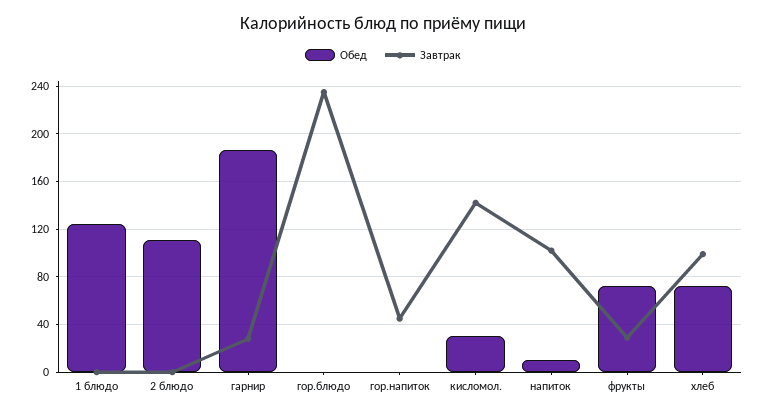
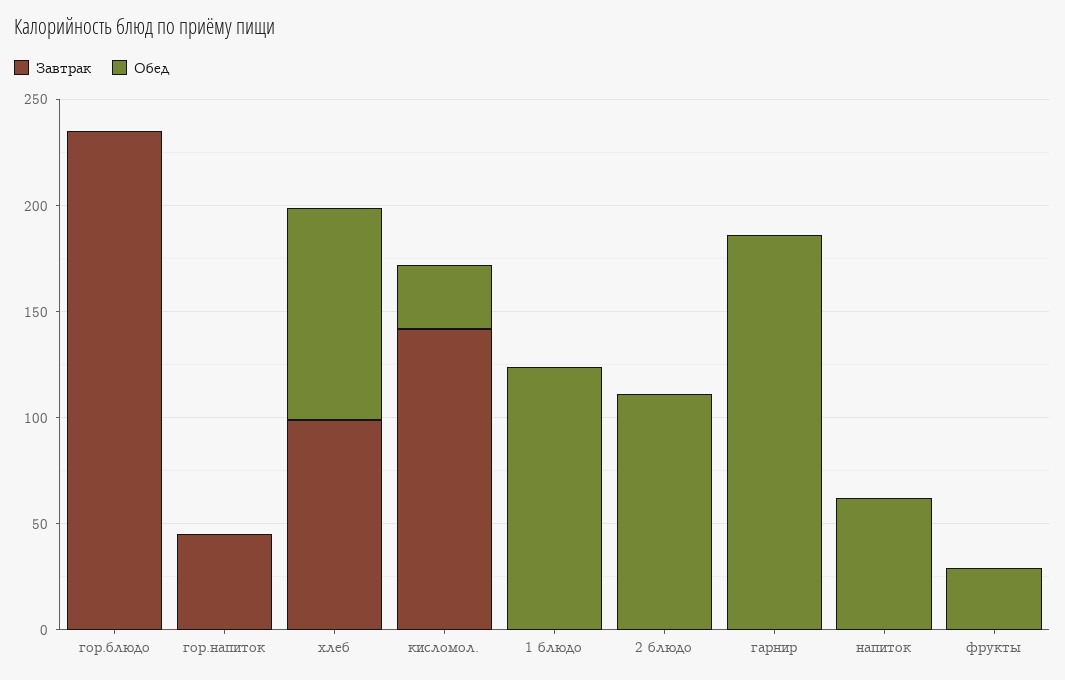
Завтрак, гарнир: 30 -> 0
Обед, напиток: 10 -> 60
Завтрак, напиток: 100 -> 0
Обед, фрукты: 70 -> 30
Завтрак, фрукты: 30 -> 0
Обед, хлеб: 70 -> 100

